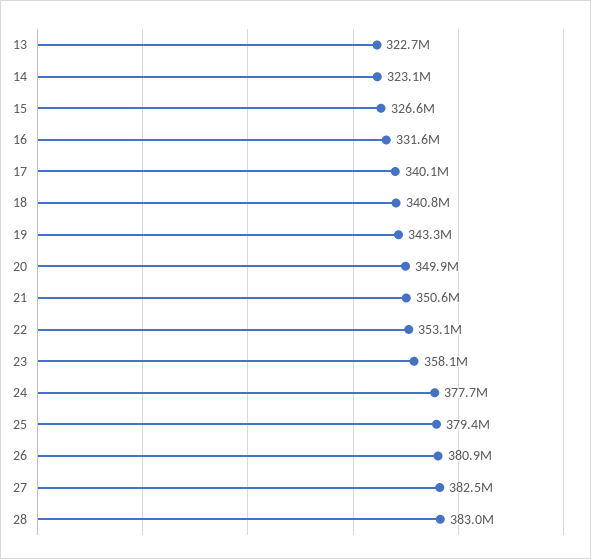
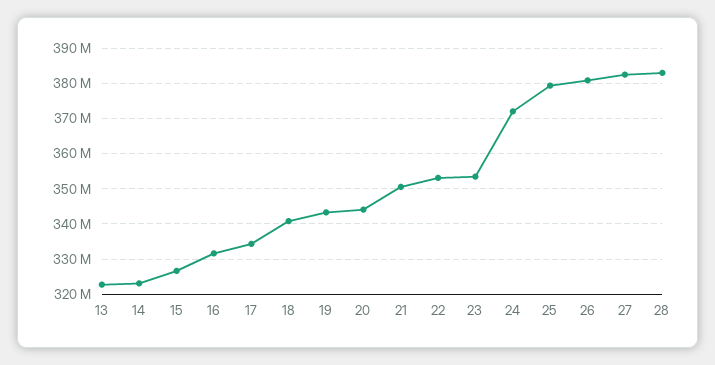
17: 340100000 -> 334000000
20: 349900000 -> 344000000
23: 358100000 -> 354000000
24: 377700000 -> 372000000

